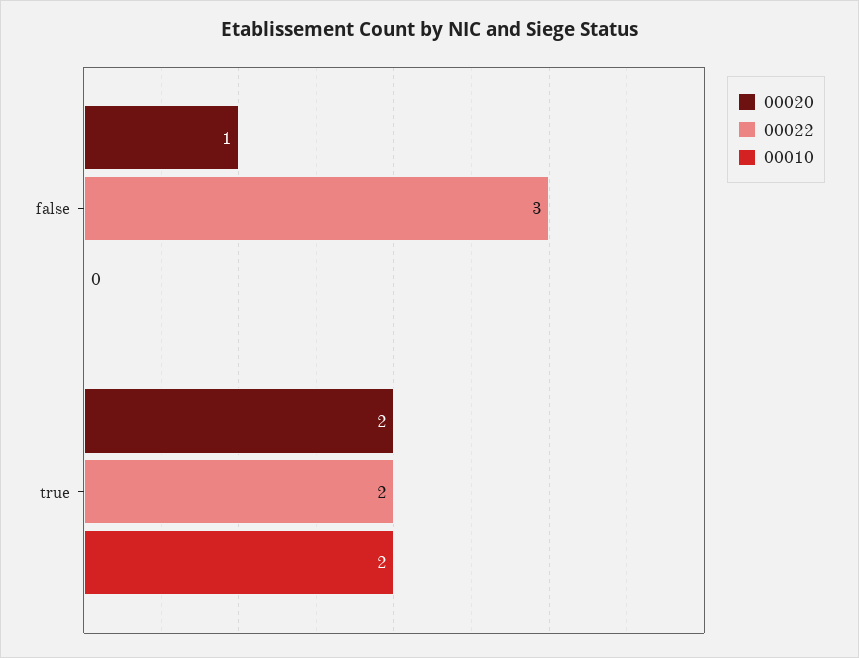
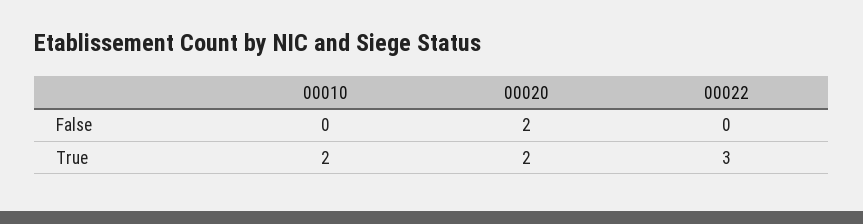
00020, false: 1 -> 2
00022, false: 3 -> 0
00022, true: 2 -> 3

